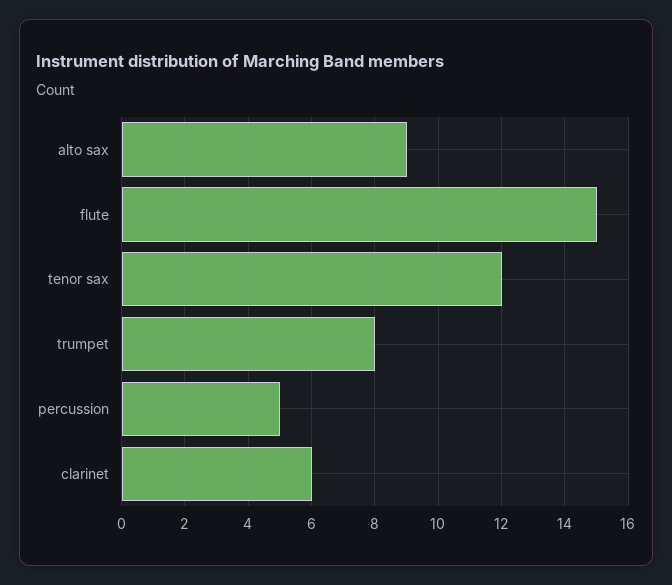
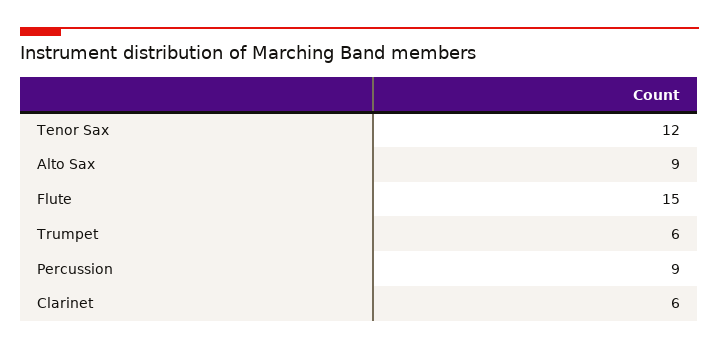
trumpet: 8 -> 6
percussion: 5 -> 9

